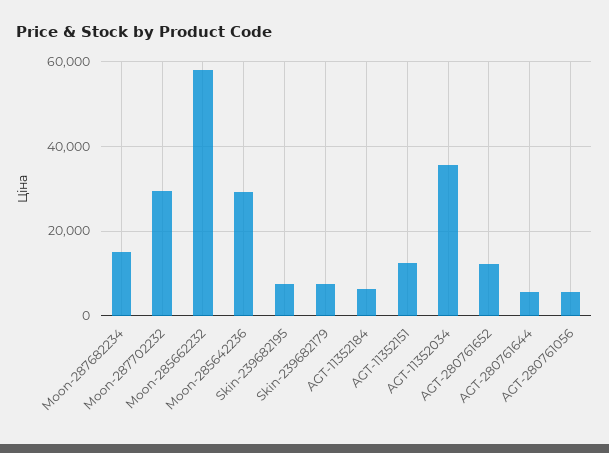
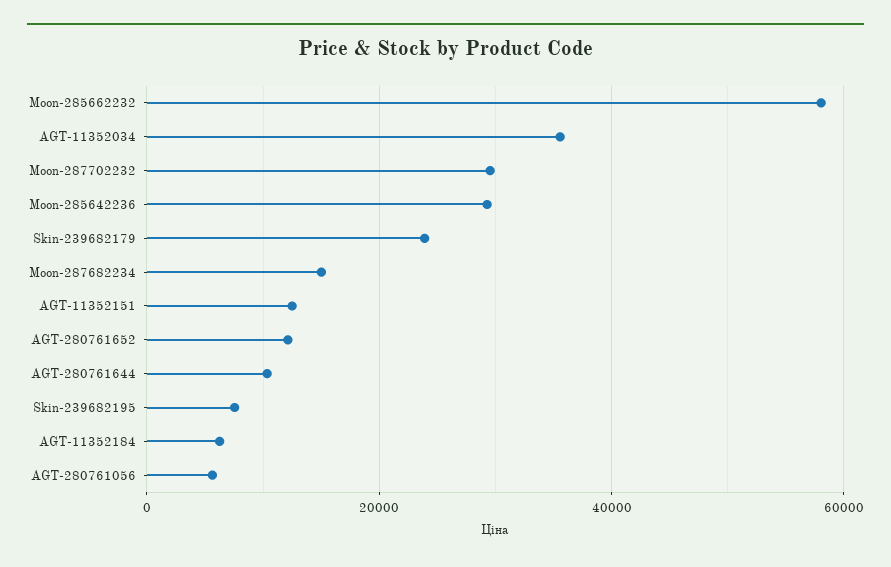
Skin-239682179: 8000 -> 24000
AGT-280761644: 6000 -> 10000

